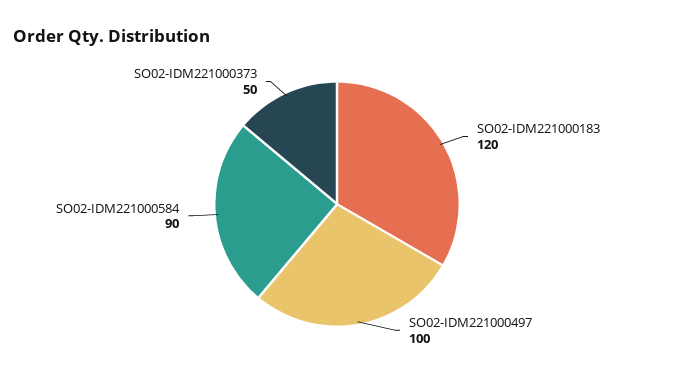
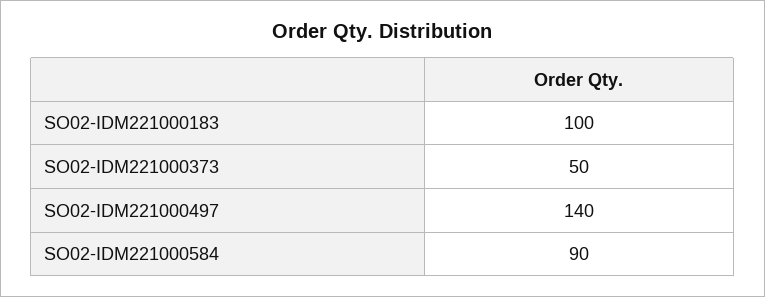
SO02-IDM221000183: 120 -> 100
SO02-IDM221000497: 100 -> 140

